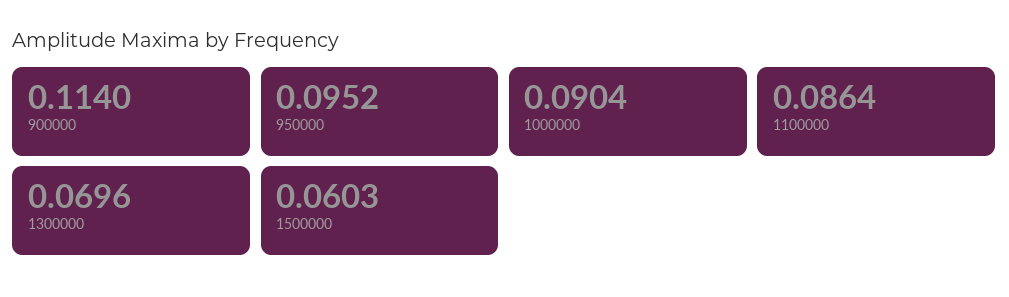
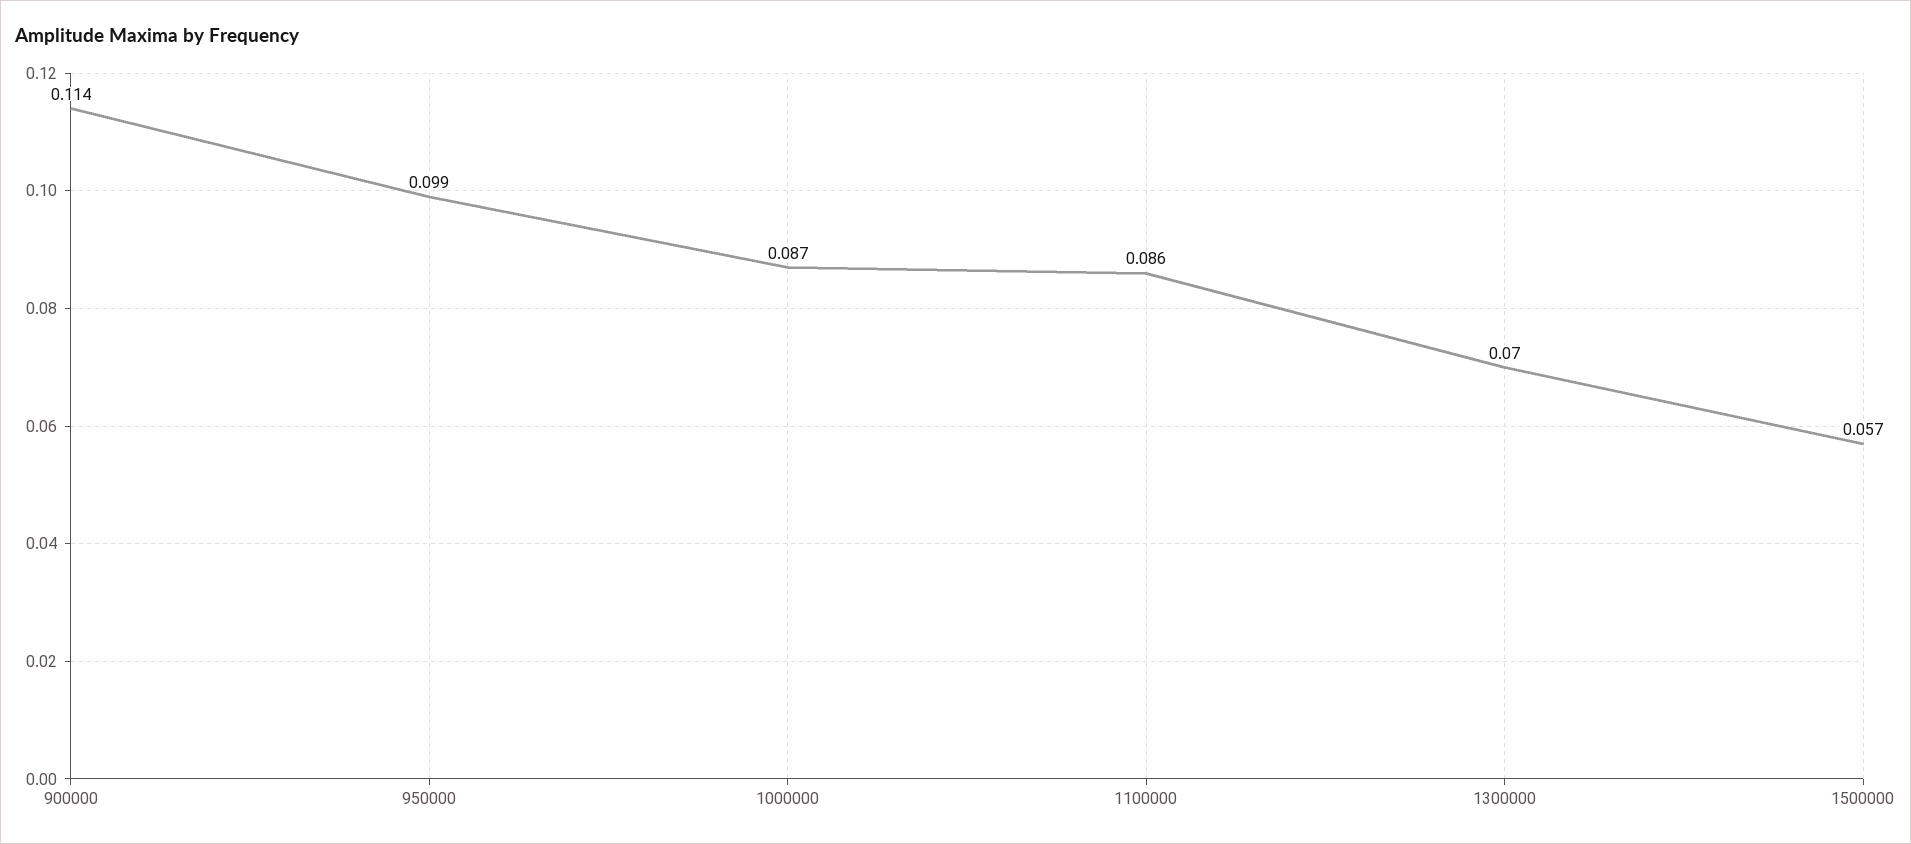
950000: 0.0952 -> 0.099
1000000: 0.0904 -> 0.087
1500000: 0.0603 -> 0.057

